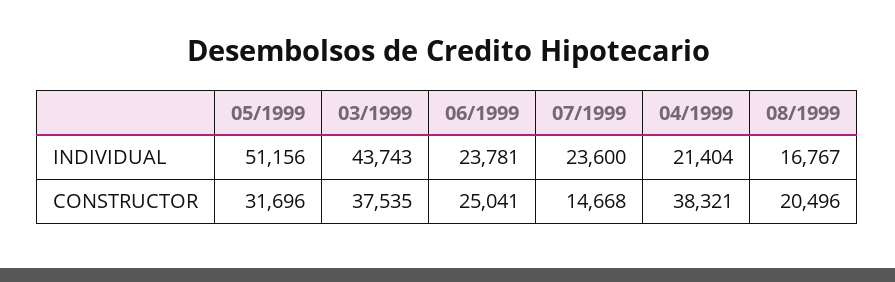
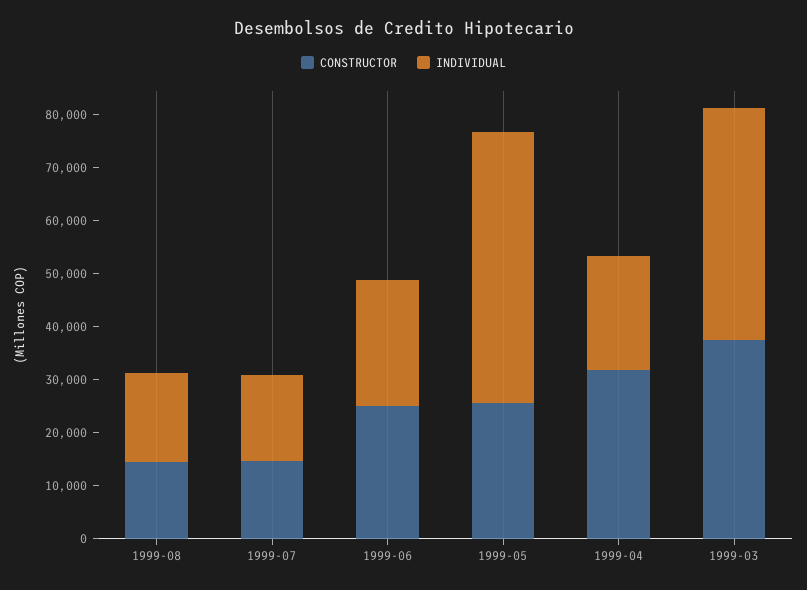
INDIVIDUAL, 07/1999: 23600 -> 16000
CONSTRUCTOR, 05/1999: 31696 -> 26000
CONSTRUCTOR, 04/1999: 38321 -> 32000
CONSTRUCTOR, 08/1999: 20496 -> 14000

